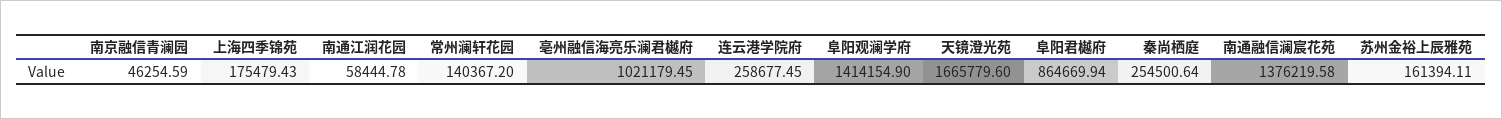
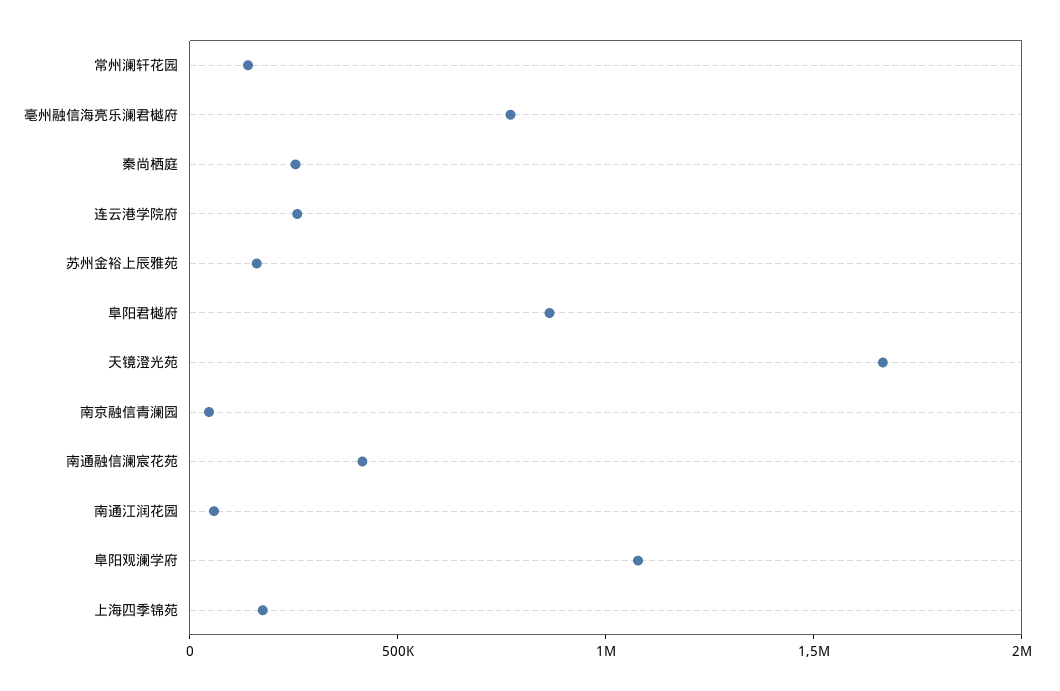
亳州融信海亮乐澜君樾府: 1021179.45 -> 800000
阜阳观澜学府: 1414154.9 -> 1100000
南通融信澜宸花苑: 1376219.58 -> 400000

